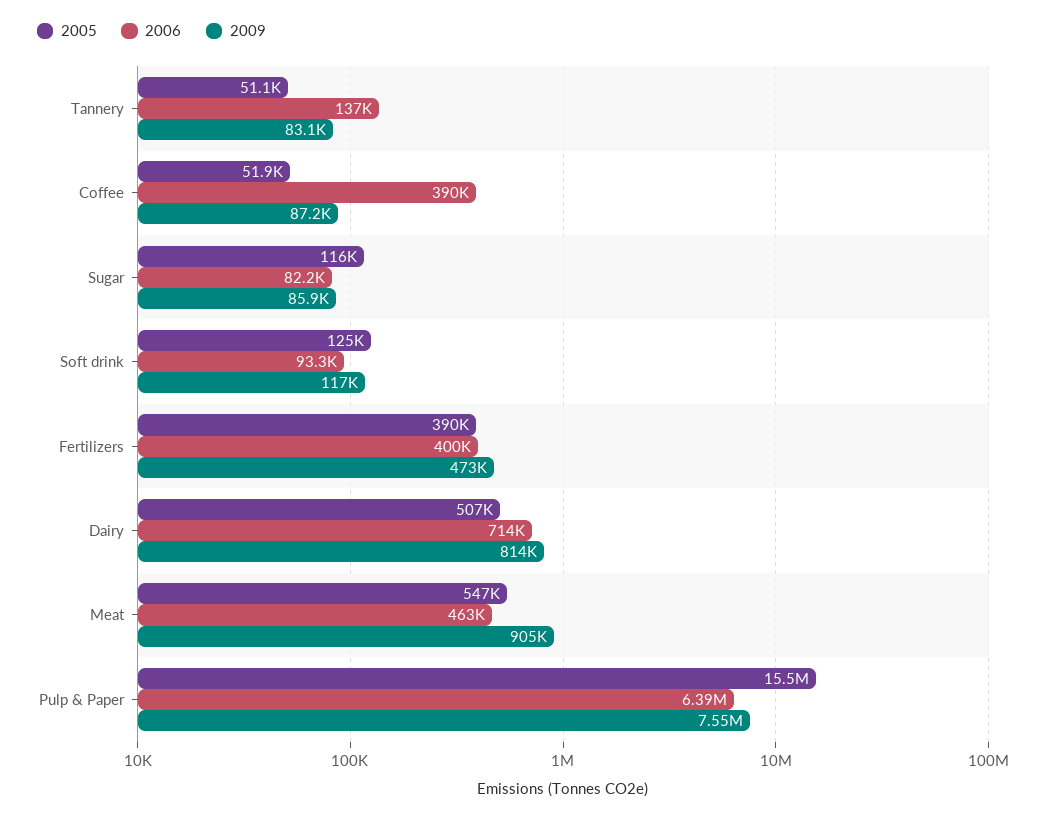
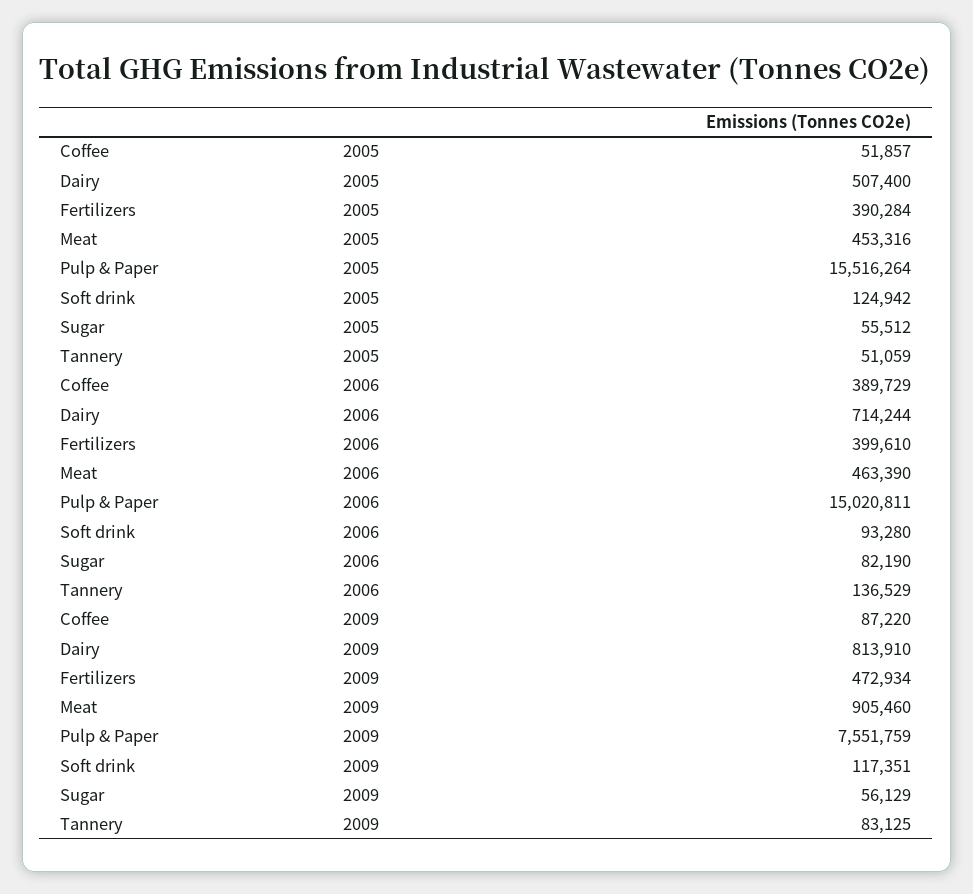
2005, Sugar: 116000 -> 55512
2009, Sugar: 85900 -> 56129
2005, Meat: 547000 -> 453316
2006, Pulp & Paper: 6390000 -> 15020811

